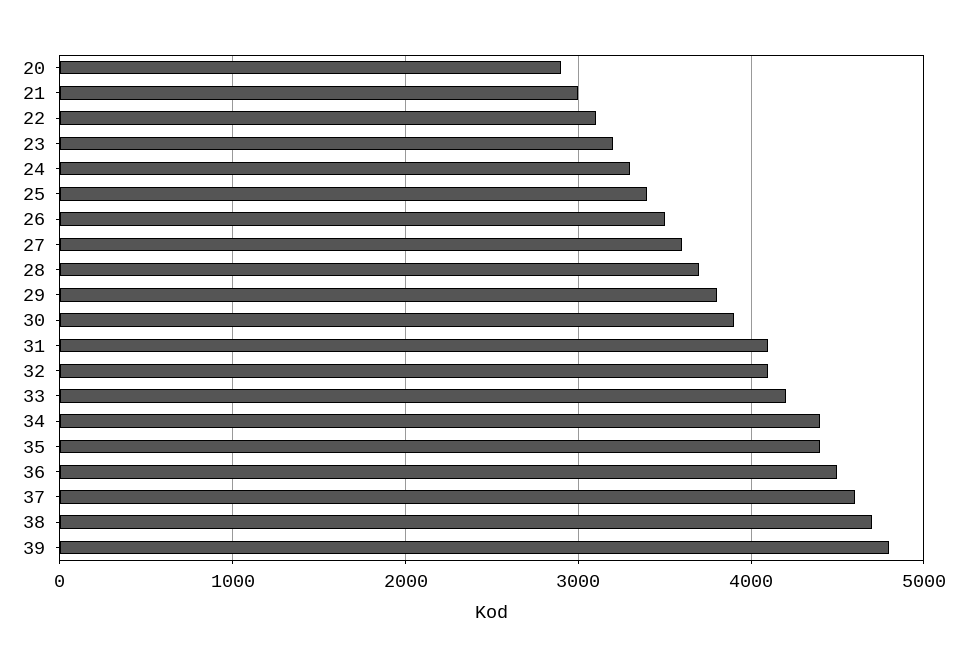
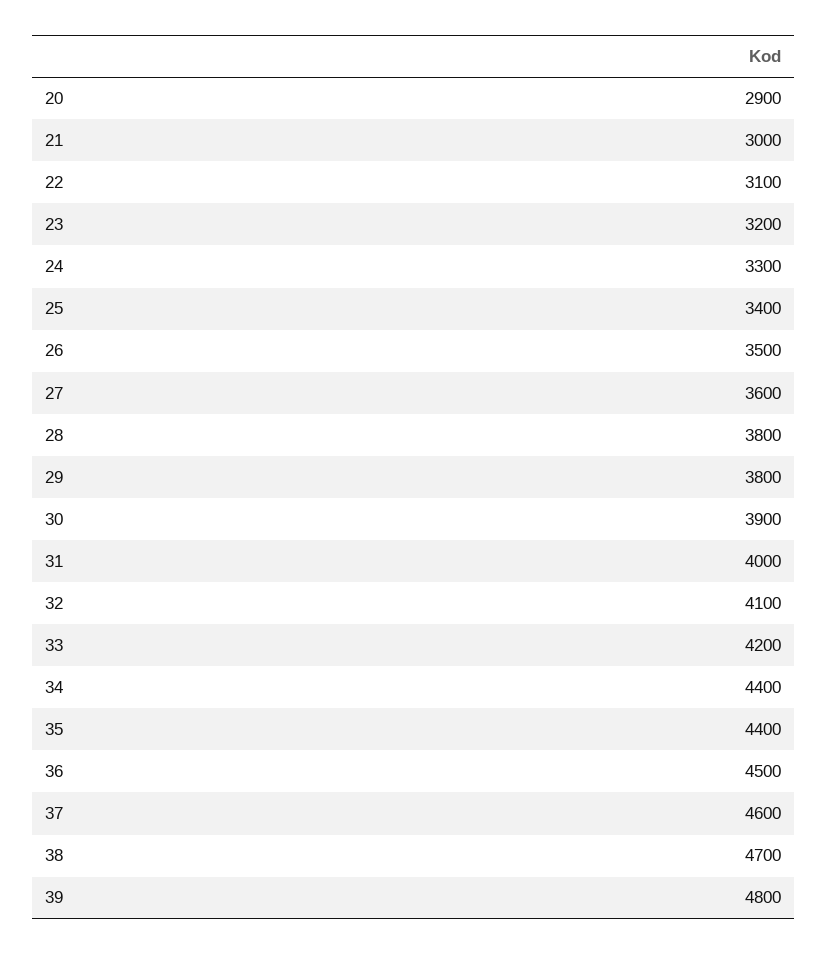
28: 3700 -> 3800
31: 4100 -> 4000

